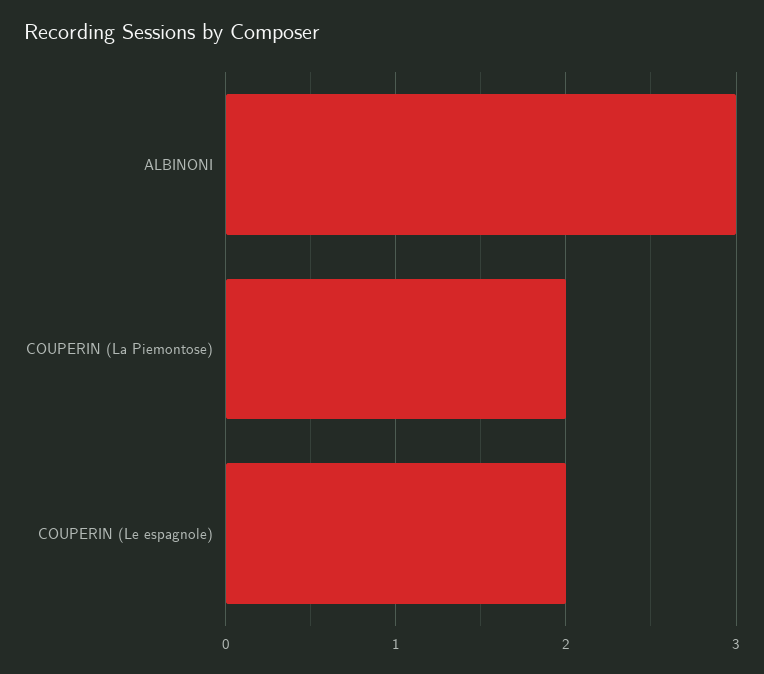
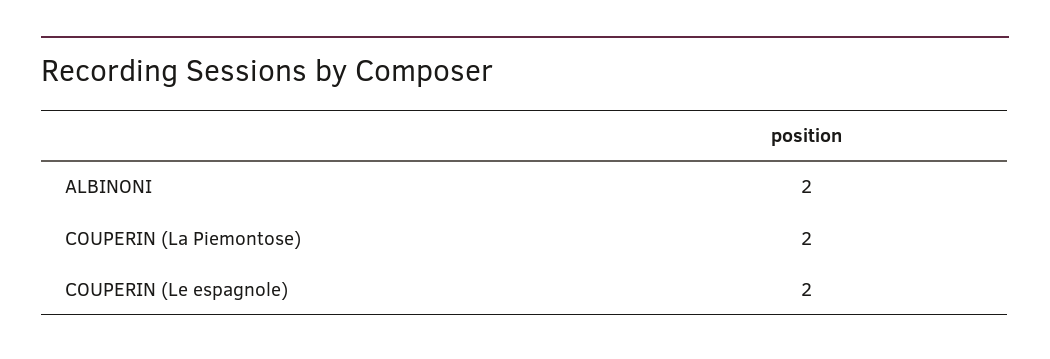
ALBINONI: 3 -> 2

